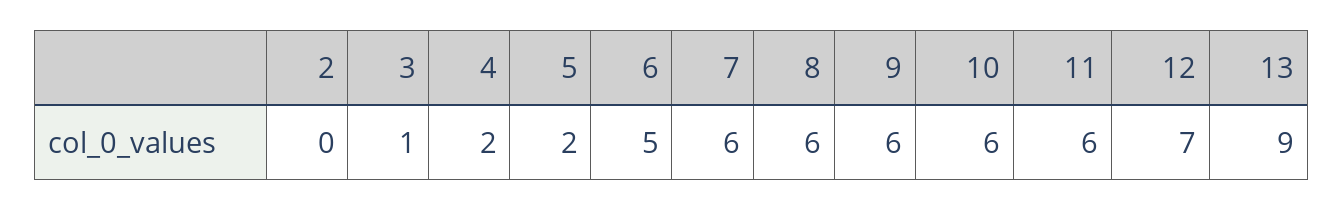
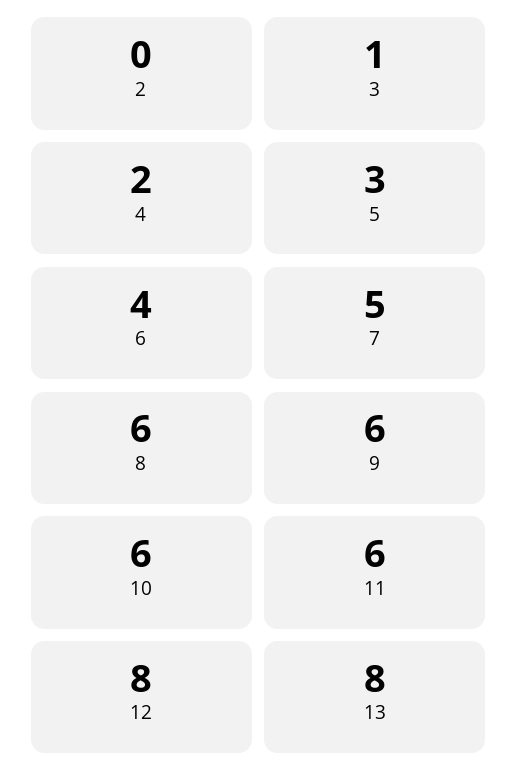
5: 2 -> 3
6: 5 -> 4
7: 6 -> 5
12: 7 -> 8
13: 9 -> 8

